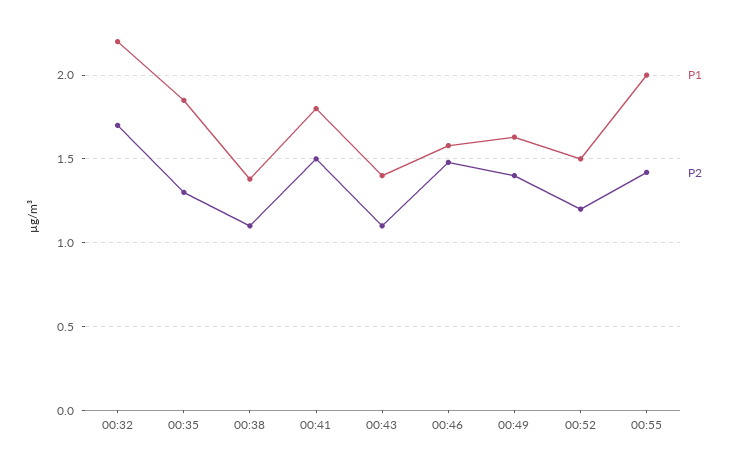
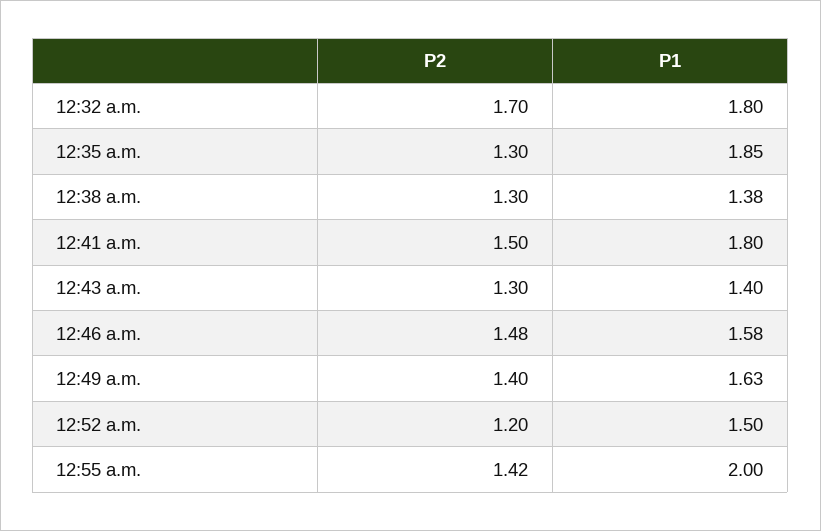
P1, 00:32: 2.2 -> 1.8
P2, 00:38: 1.1 -> 1.3
P2, 00:43: 1.1 -> 1.3

